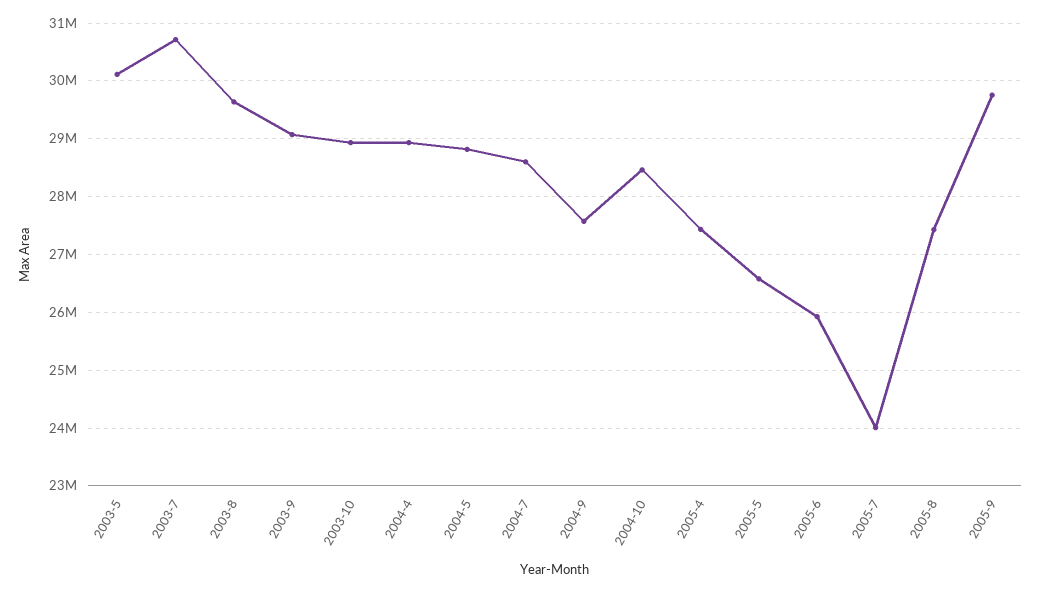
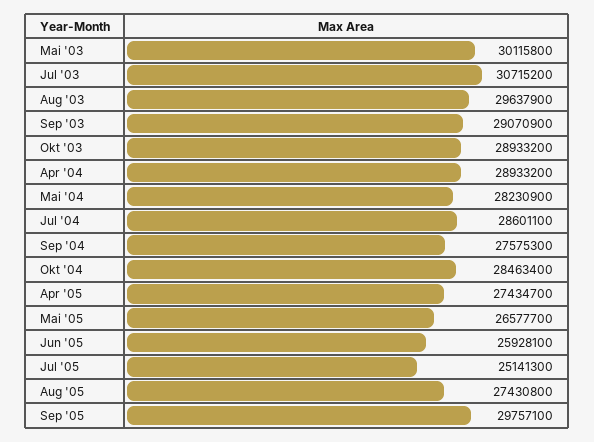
2004-5: 28800000 -> 28230900
2005-7: 24000000 -> 25141300

